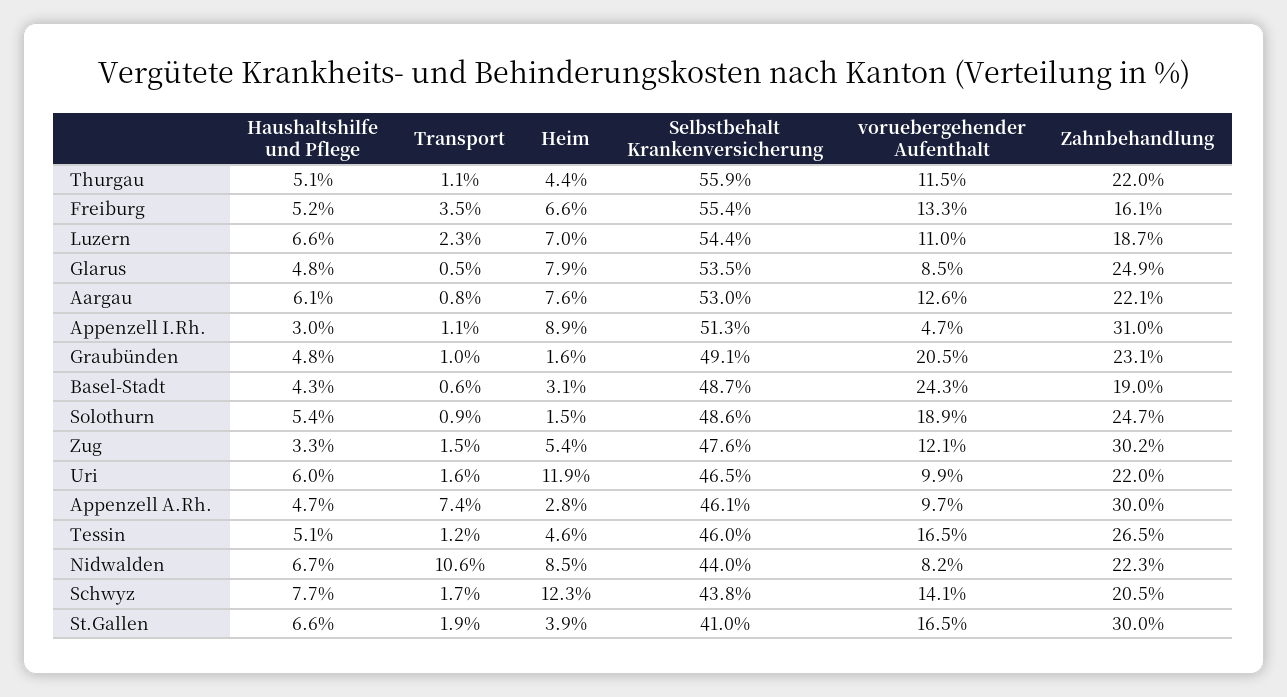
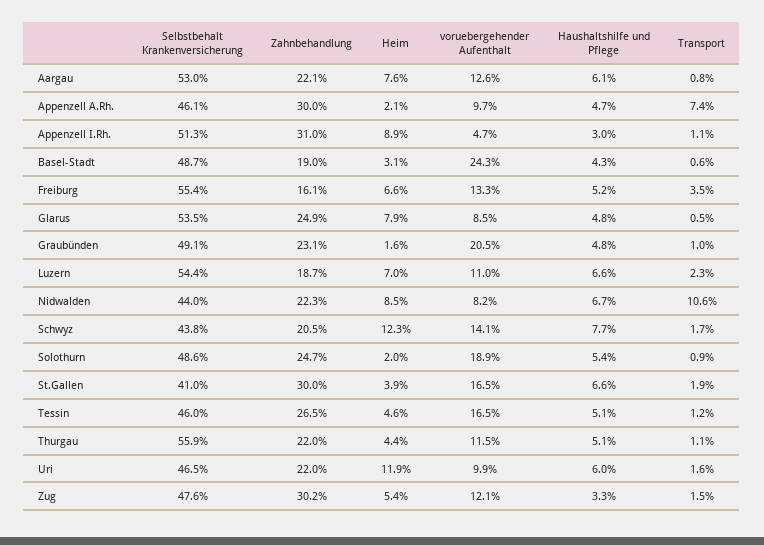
Heim, Solothurn: 1.5 -> 2
Heim, Appenzell A.Rh.: 2.8 -> 2.1

